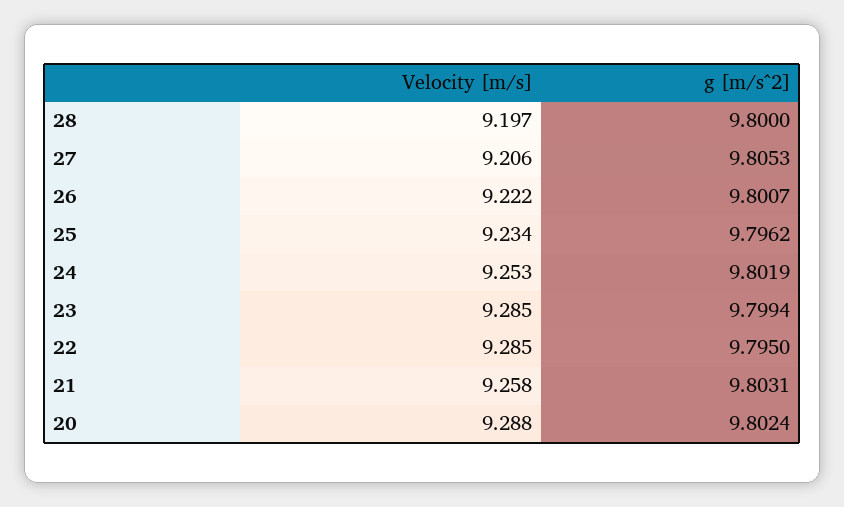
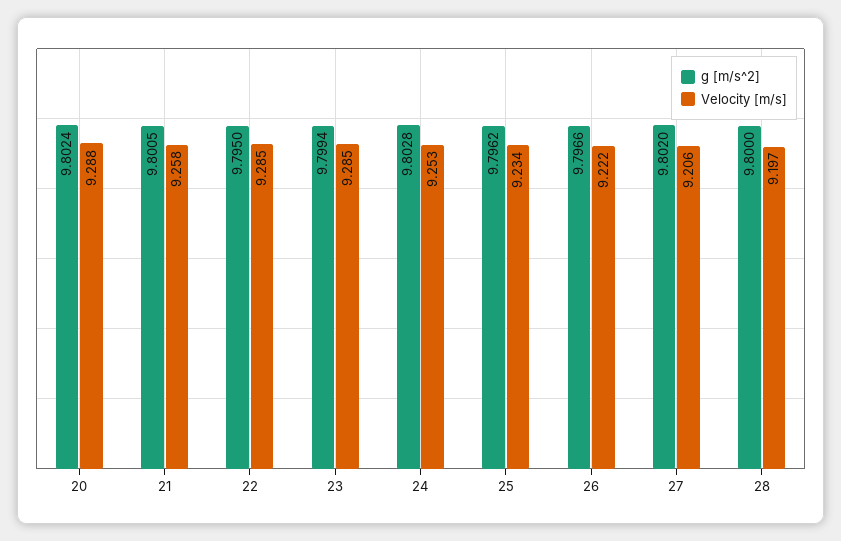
g [m/s^2], 27: 9.8053 -> 9.802
g [m/s^2], 26: 9.8007 -> 9.7966
g [m/s^2], 24: 9.8019 -> 9.8028
g [m/s^2], 21: 9.8031 -> 9.8005

